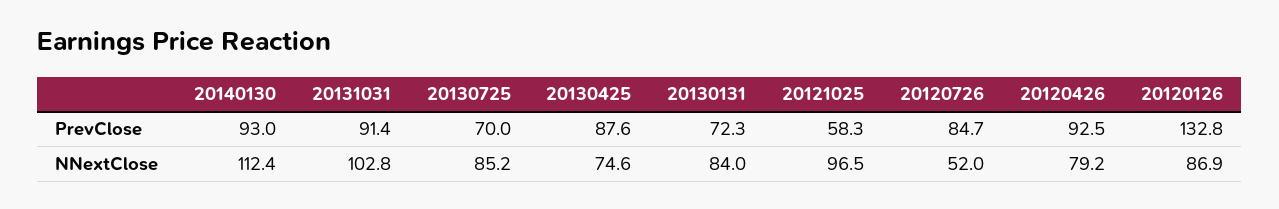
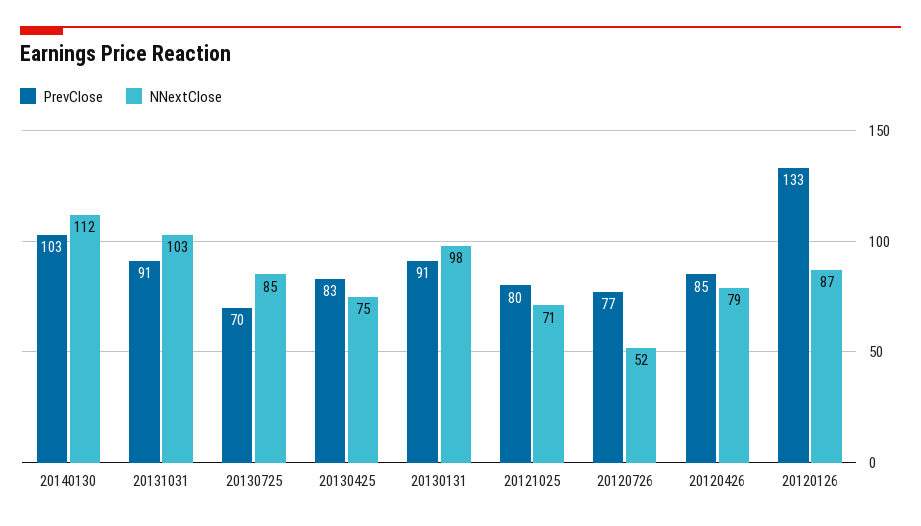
PrevClose, 20140130: 93 -> 103
PrevClose, 20130425: 87.6 -> 83
PrevClose, 20130131: 72.3 -> 91
PrevClose, 20121025: 58.3 -> 80
PrevClose, 20120726: 84.7 -> 77
PrevClose, 20120426: 92.5 -> 85
NNextClose, 20130131: 84 -> 98
NNextClose, 20121025: 96.5 -> 71

